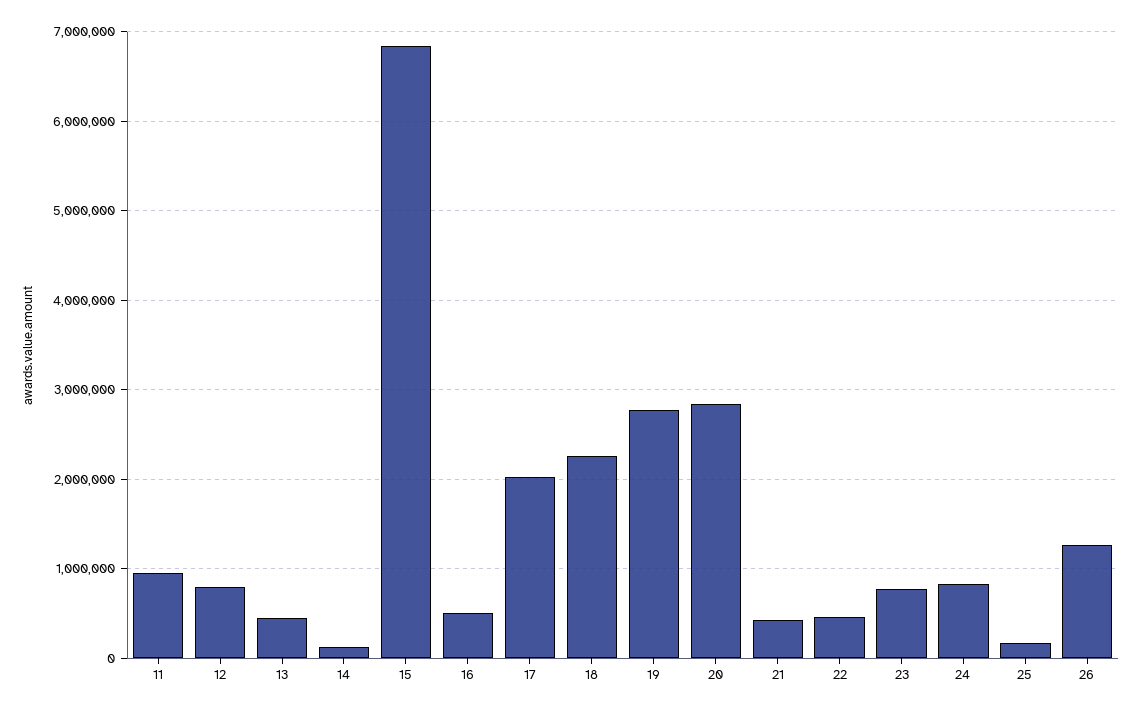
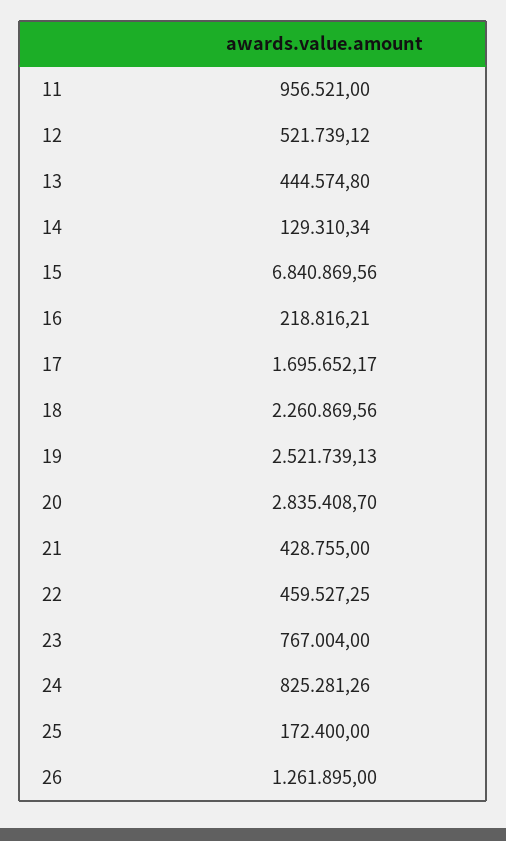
12: 800000 -> 521739.12
16: 500000 -> 218816.21
17: 2000000 -> 1695652.17
19: 2800000 -> 2521739.13

